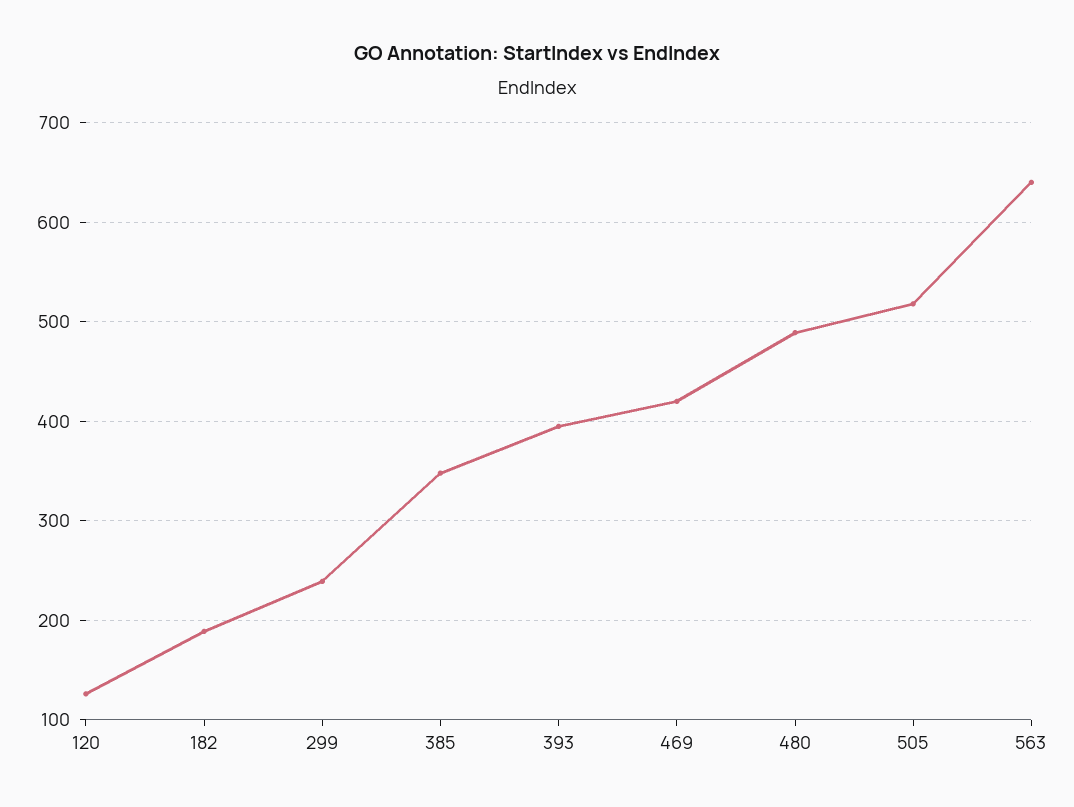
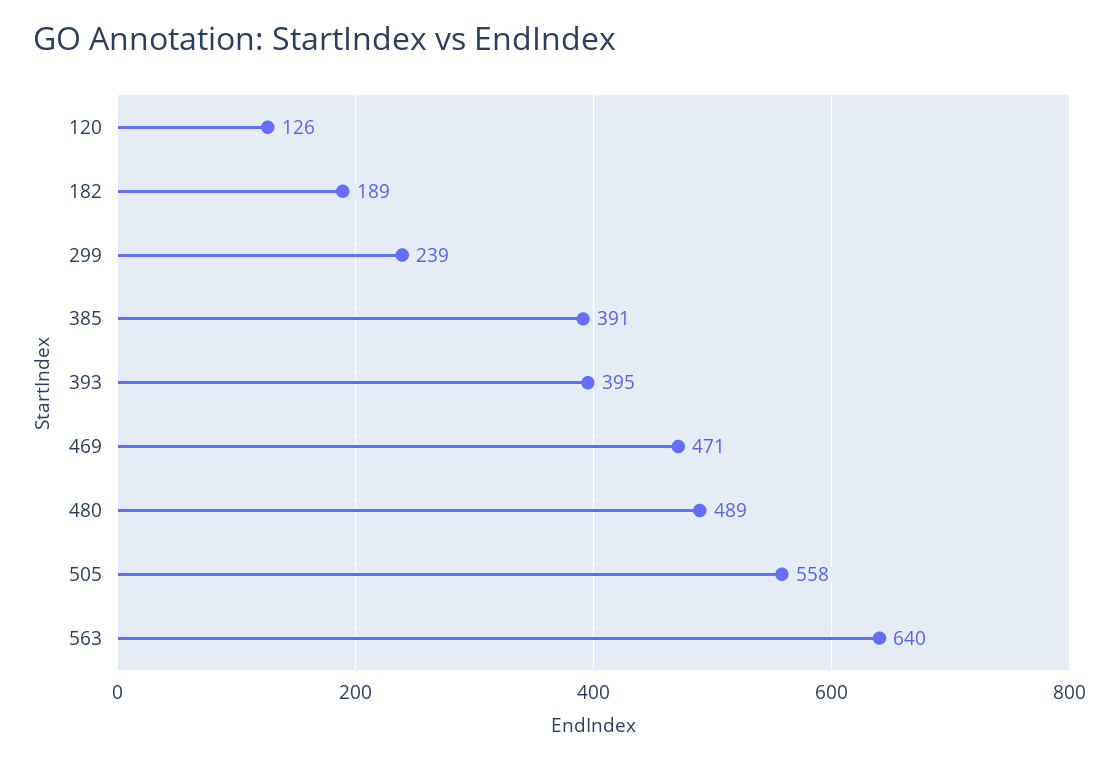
385: 350 -> 391
469: 420 -> 471
505: 520 -> 558

